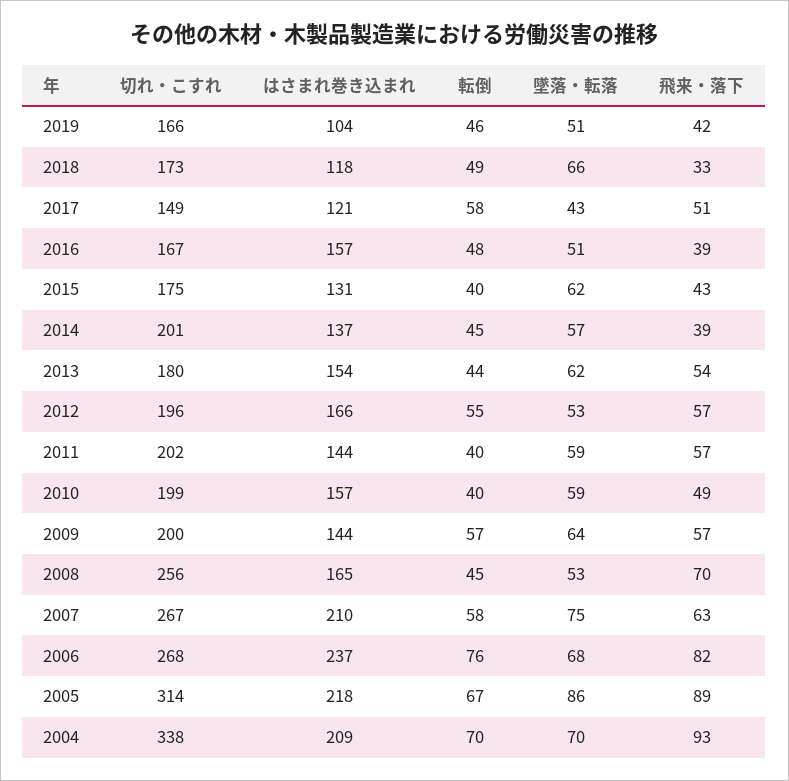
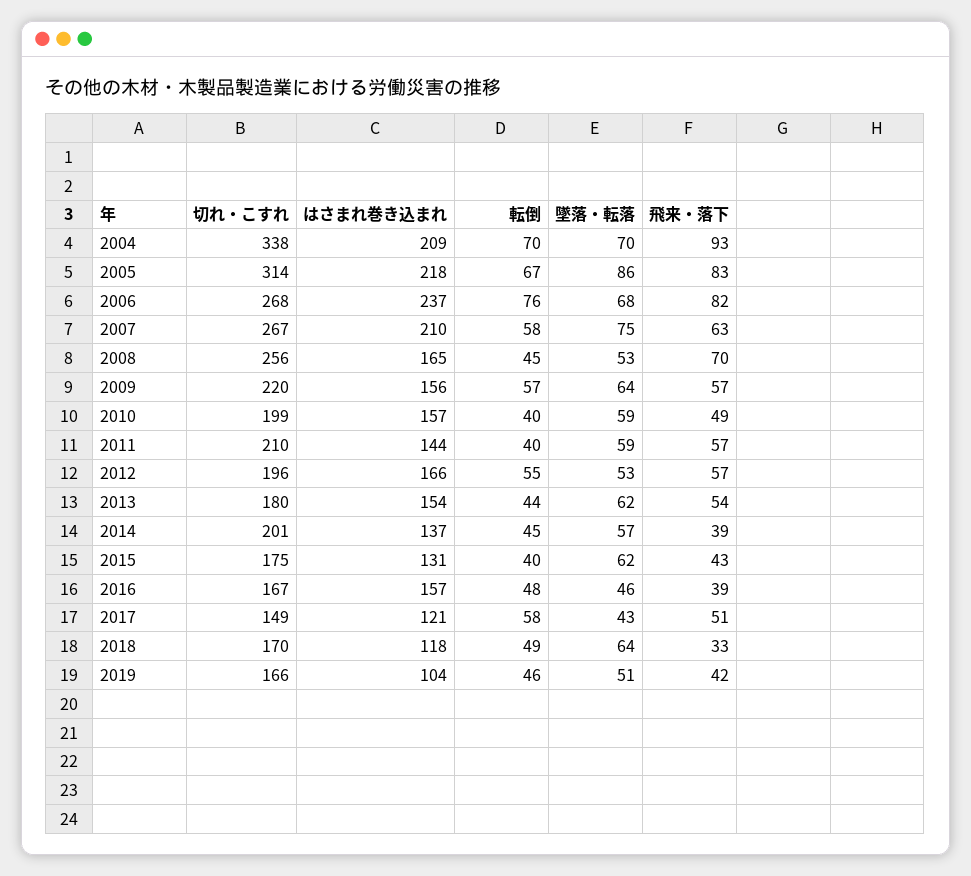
切れ・こすれ, 2018: 173 -> 170
墜落・転落, 2018: 66 -> 64
墜落・転落, 2016: 51 -> 46
切れ・こすれ, 2011: 202 -> 210
切れ・こすれ, 2009: 200 -> 220
はさまれ巻き込まれ, 2009: 144 -> 156
飛来・落下, 2005: 89 -> 83

